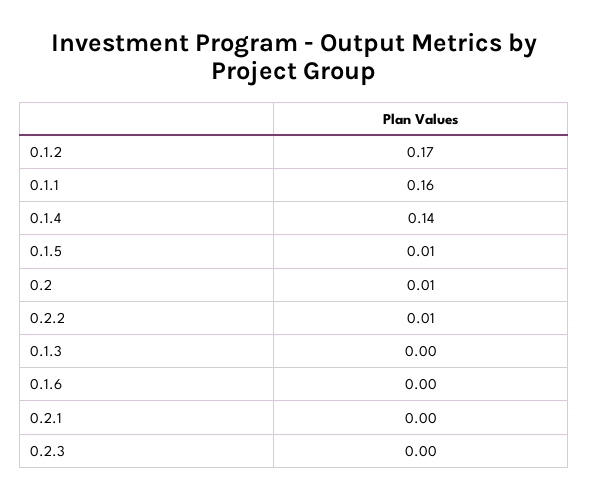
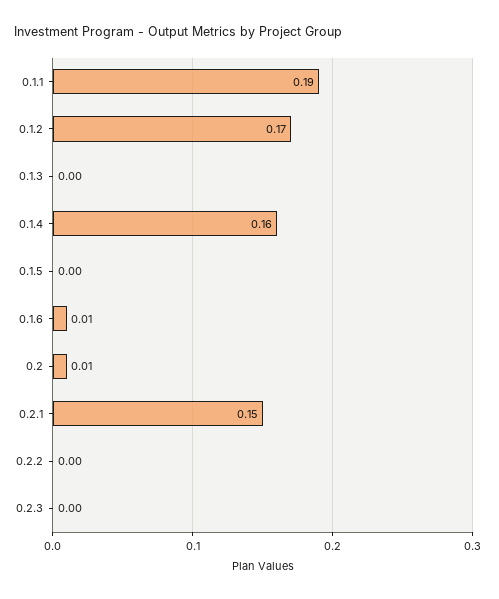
0.1.1: 0.16 -> 0.19
0.1.4: 0.14 -> 0.16
0.1.5: 0.01 -> 0
0.2.2: 0.01 -> 0
0.1.6: 0 -> 0.01
0.2.1: 0 -> 0.15

